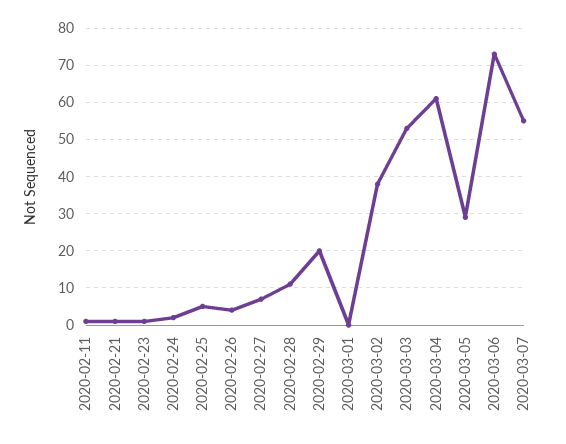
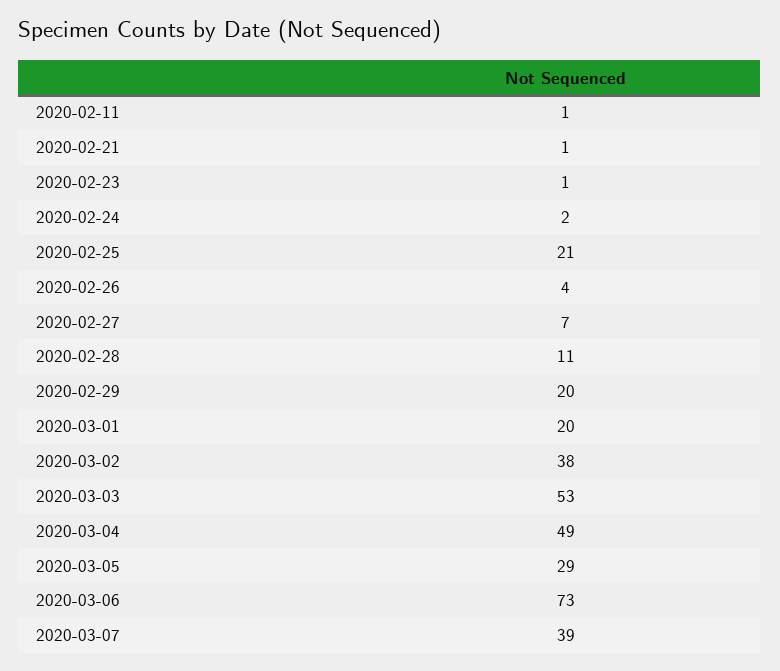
2020-02-25: 5 -> 21
2020-03-01: 0 -> 20
2020-03-04: 60 -> 49
2020-03-07: 55 -> 39

